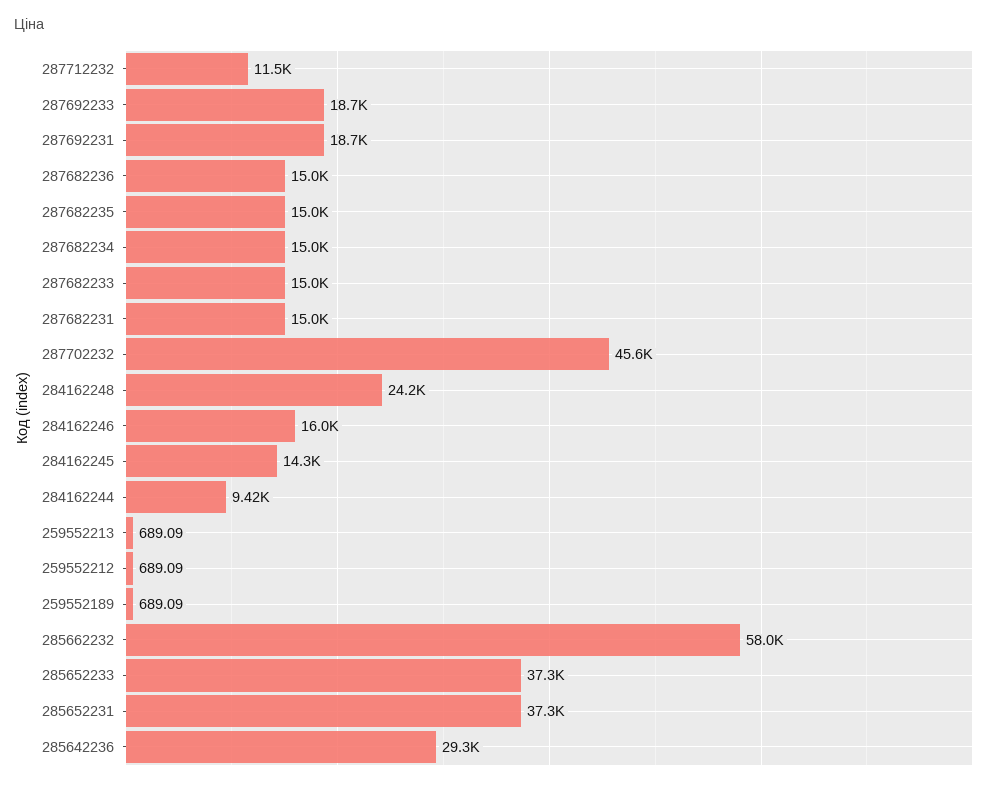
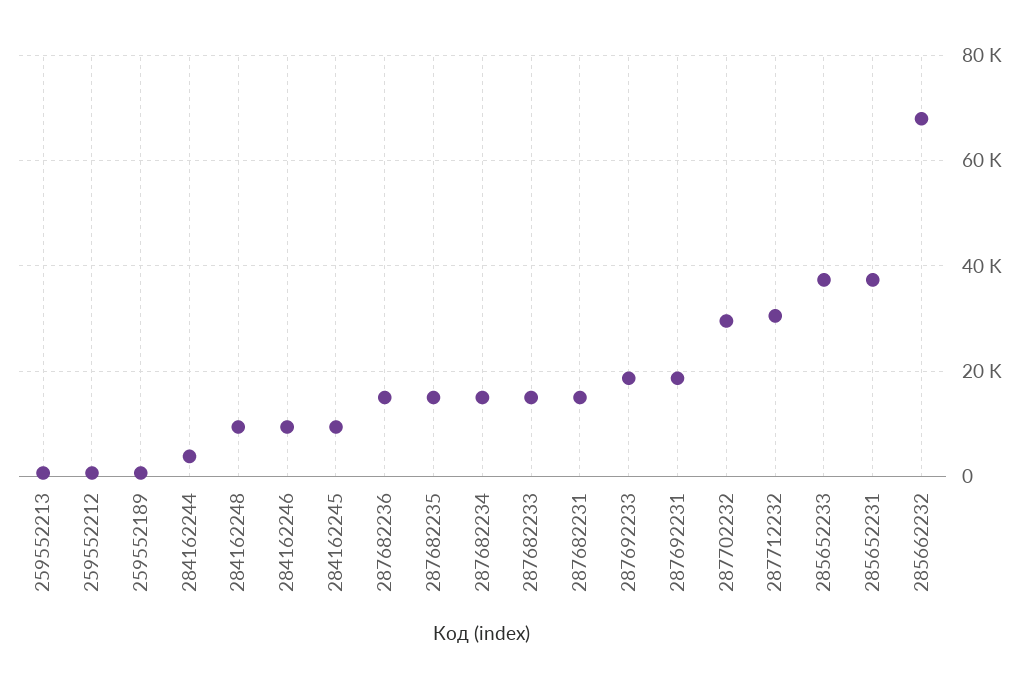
287712232: 11500 -> 30000
287702232: 45600 -> 30000
284162248: 24200 -> 10000
284162246: 16000 -> 10000
284162245: 14300 -> 10000
284162244: 9420 -> 4000
285662232: 58000 -> 68000
285642236: 29300 -> none

